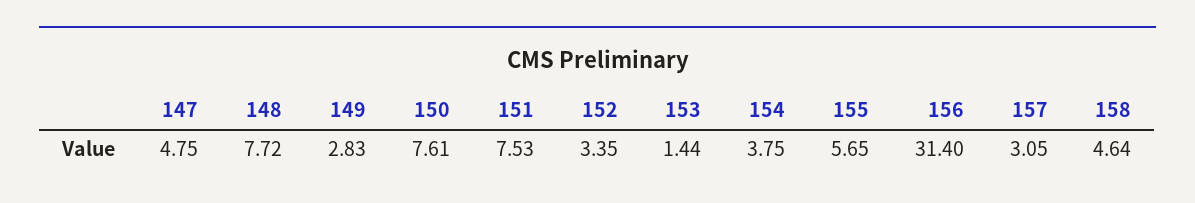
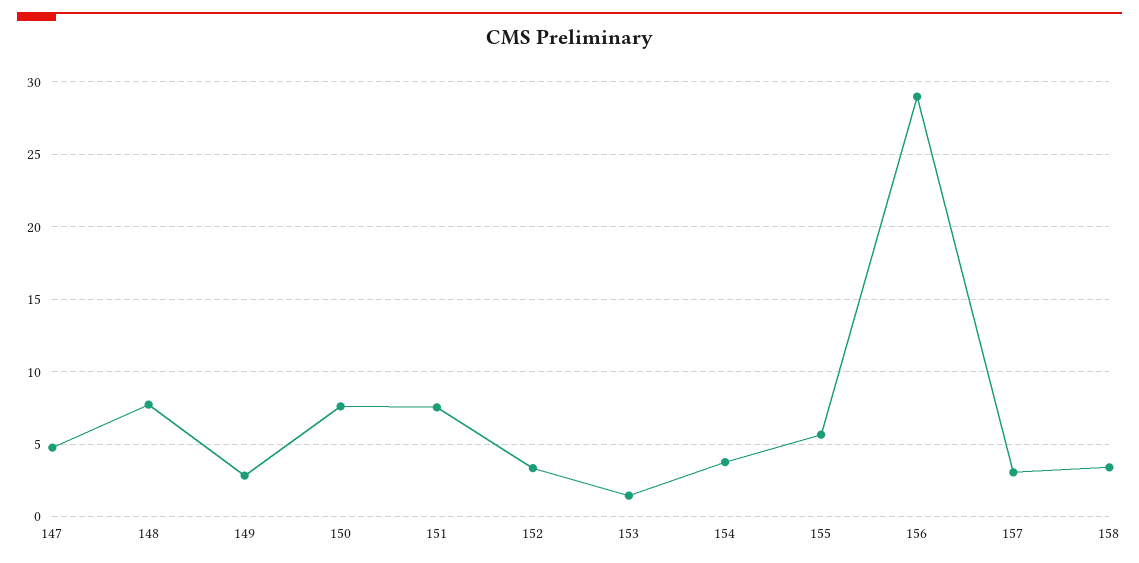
156: 31.4 -> 29
158: 4.64 -> 3.5

